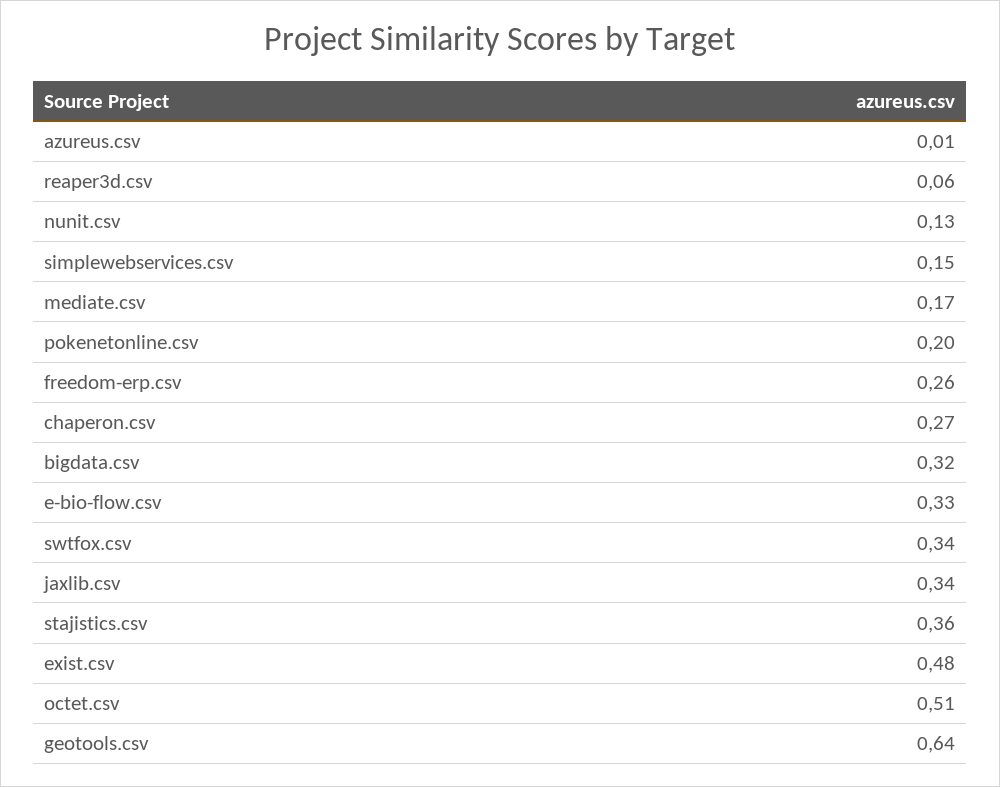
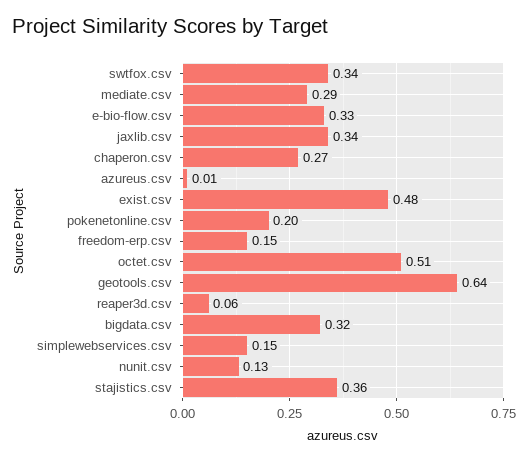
mediate.csv: 0.17 -> 0.29
freedom-erp.csv: 0.26 -> 0.15

